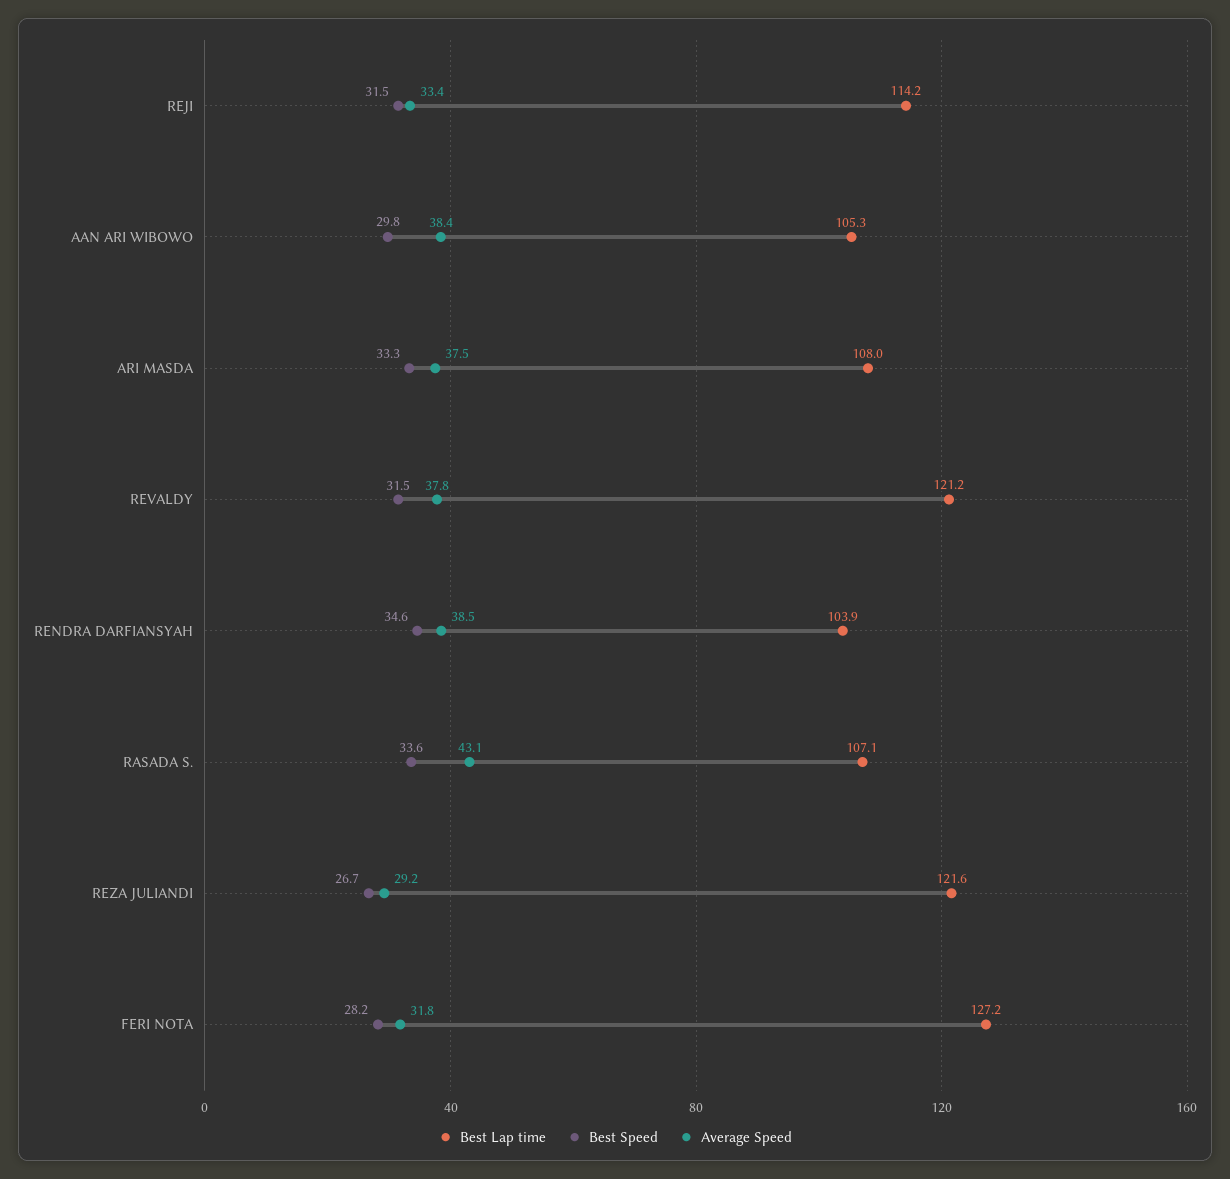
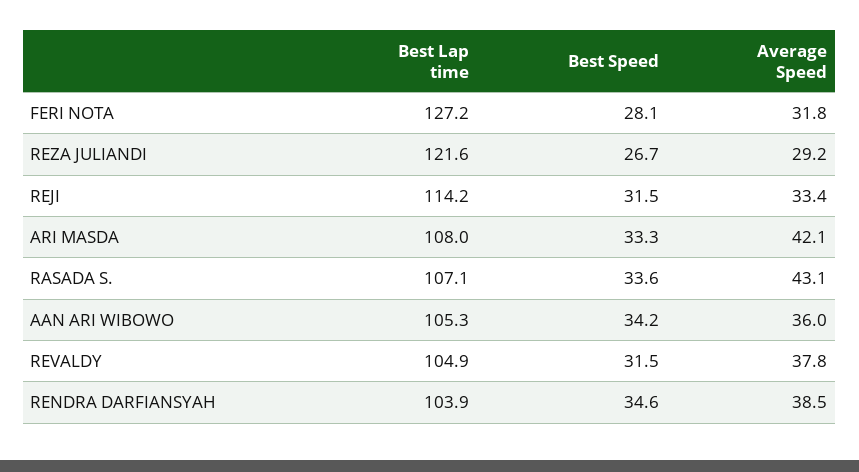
Best Speed, AAN ARI WIBOWO: 29.8 -> 34.2
Average Speed, AAN ARI WIBOWO: 38.4 -> 36
Average Speed, ARI MASDA: 37.5 -> 42.1
Best Lap time, REVALDY: 121.2 -> 104.9
Best Speed, FERI NOTA: 28.2 -> 28.1

